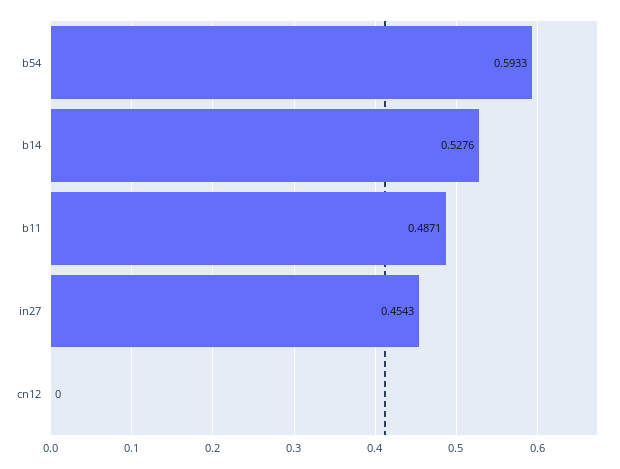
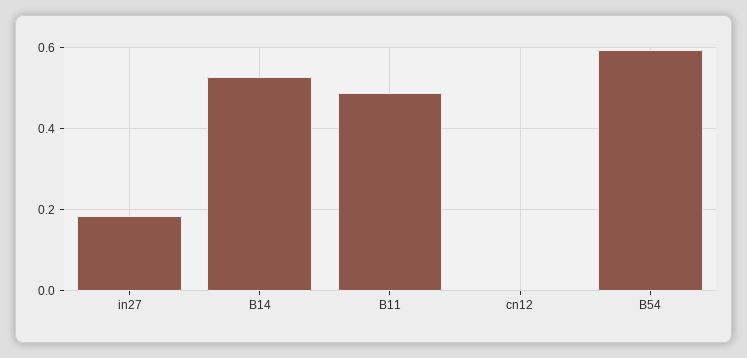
in27: 0.4543 -> 0.18

